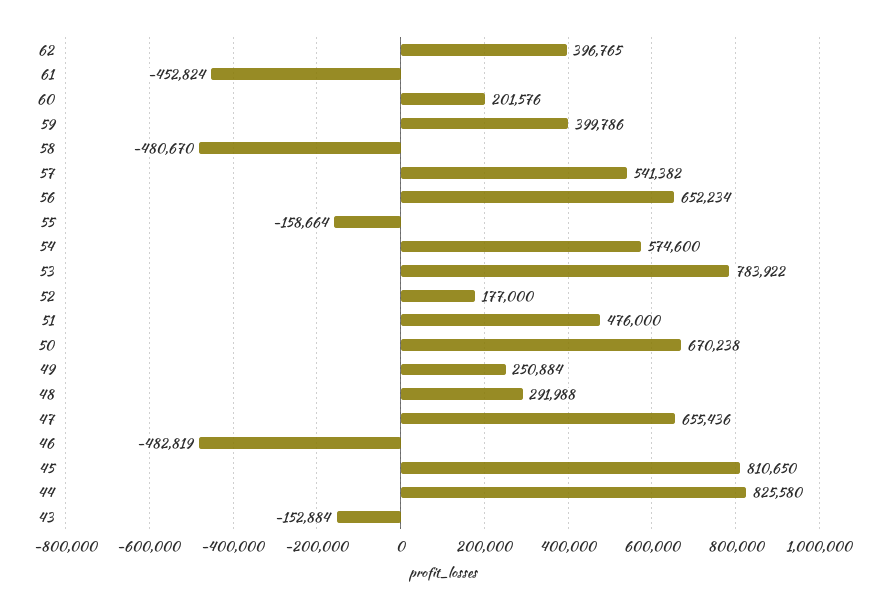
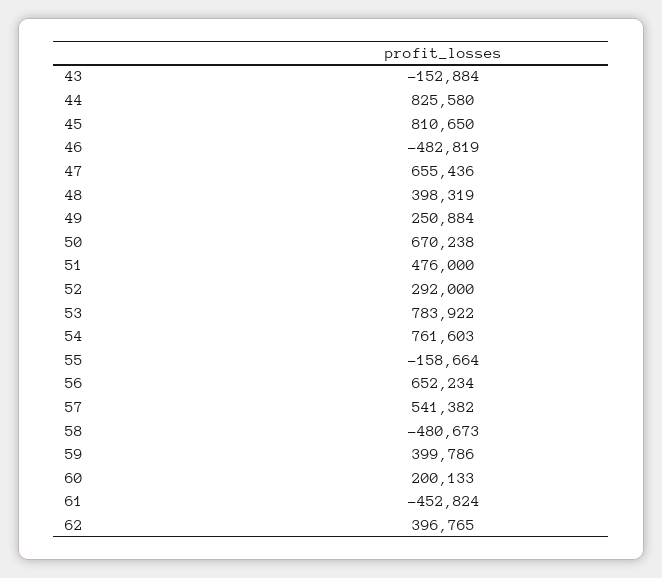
60: 201576 -> 200133
58: -480670 -> -480673
54: 574600 -> 761603
52: 177000 -> 292000
48: 291988 -> 398319

